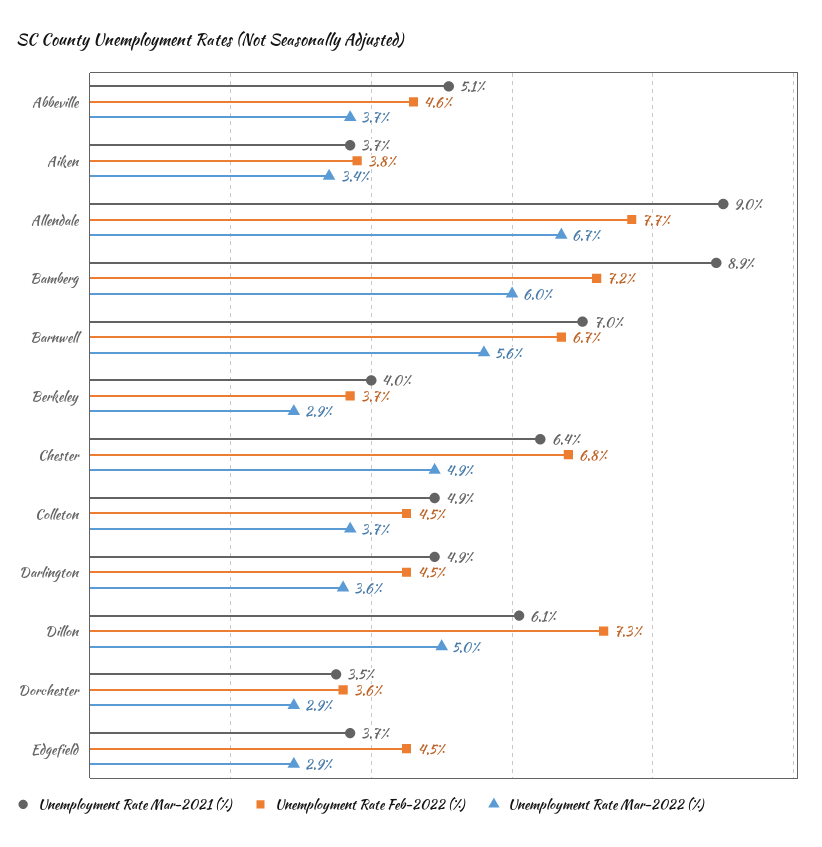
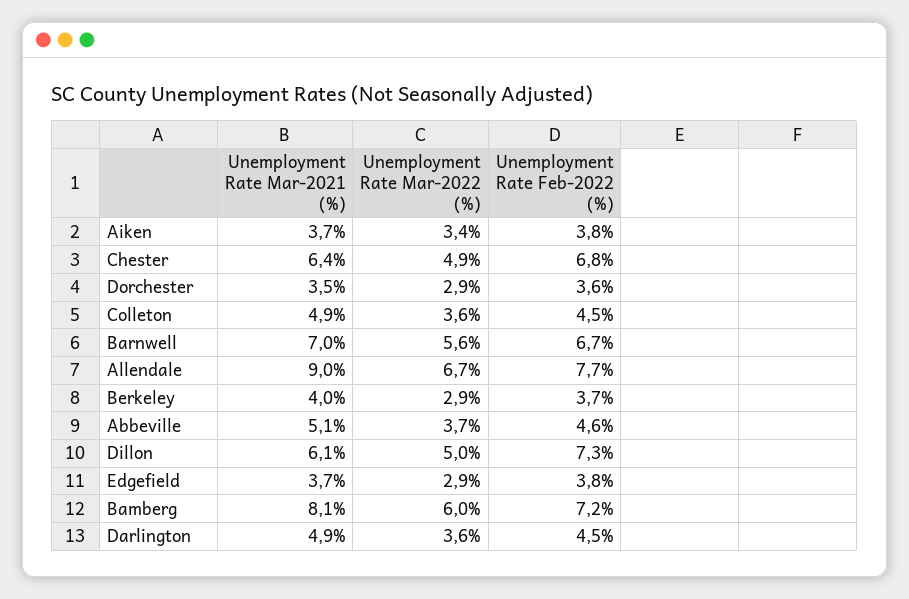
Unemployment Rate Mar-2021 (%), Bamberg: 8.9 -> 8.1
Unemployment Rate Mar-2022 (%), Colleton: 3.7 -> 3.6
Unemployment Rate Feb-2022 (%), Edgefield: 4.5 -> 3.8

